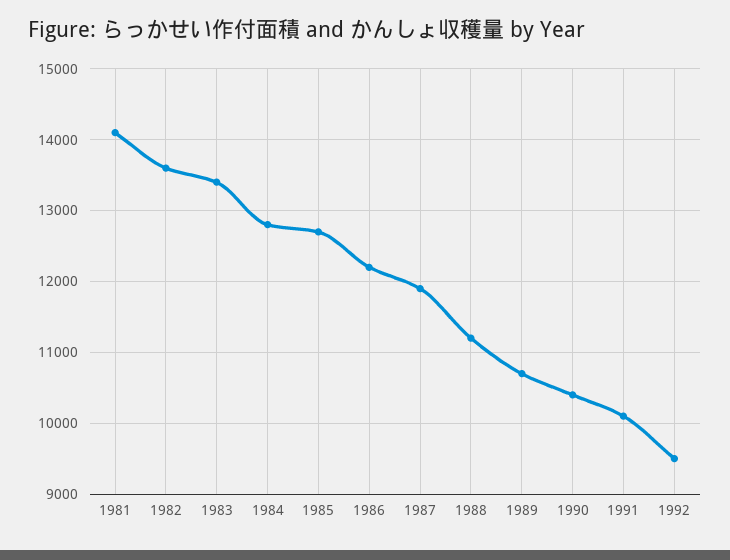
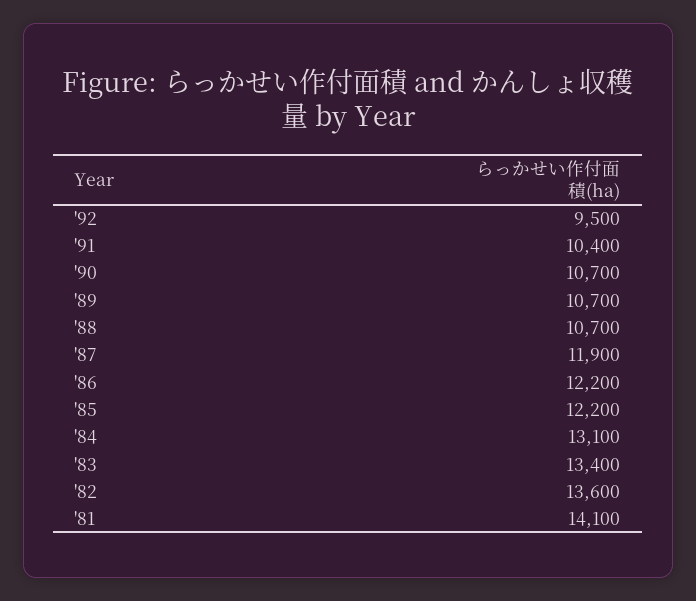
1984: 12800 -> 13100
1985: 12700 -> 12200
1988: 11200 -> 10700
1990: 10400 -> 10700
1991: 10100 -> 10400

